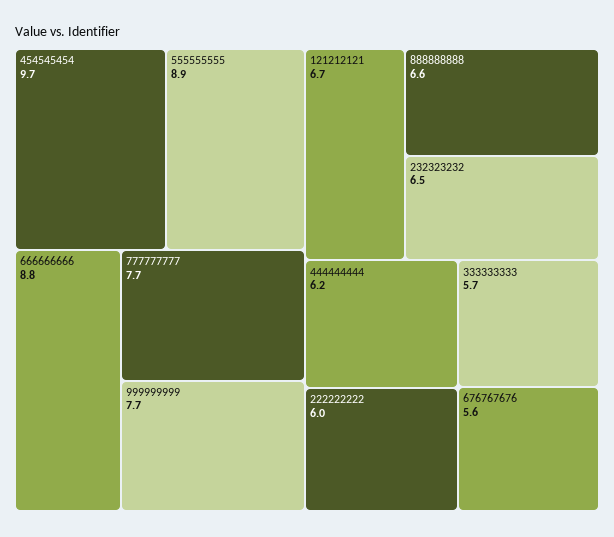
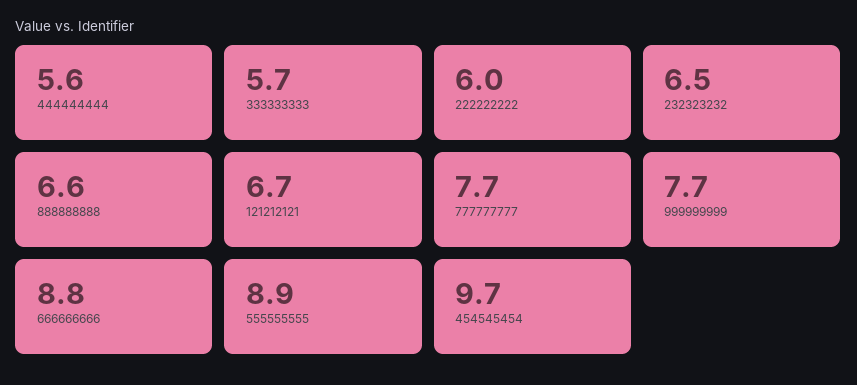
444444444: 6.2 -> 5.6
676767676: 5.6 -> none

